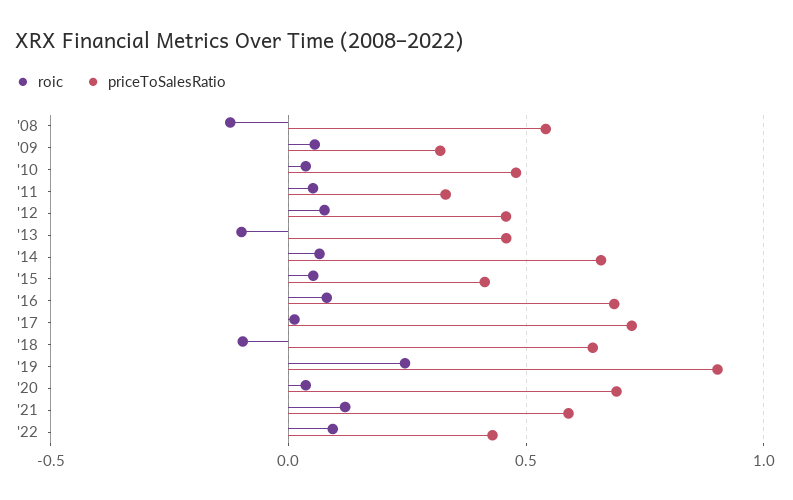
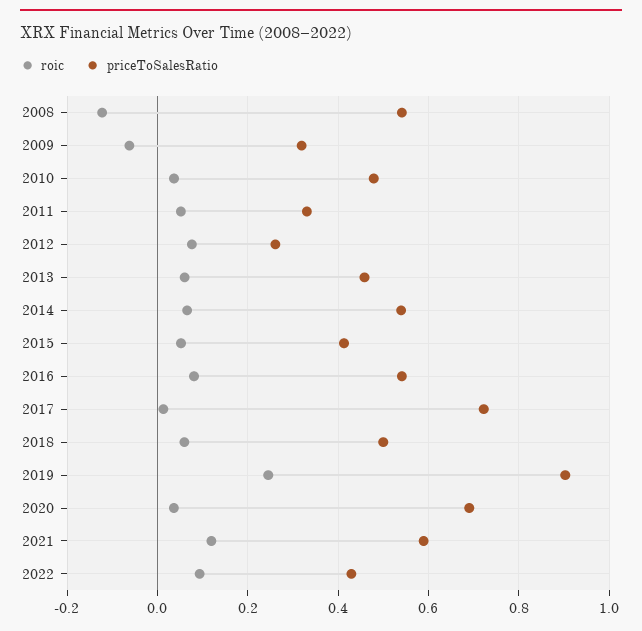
roic, '09: 0.05 -> -0.06
priceToSalesRatio, '12: 0.45 -> 0.26
roic, '13: -0.1 -> 0.06
priceToSalesRatio, '14: 0.65 -> 0.54
priceToSalesRatio, '16: 0.7 -> 0.54
roic, '18: -0.1 -> 0.06
priceToSalesRatio, '18: 0.65 -> 0.5

